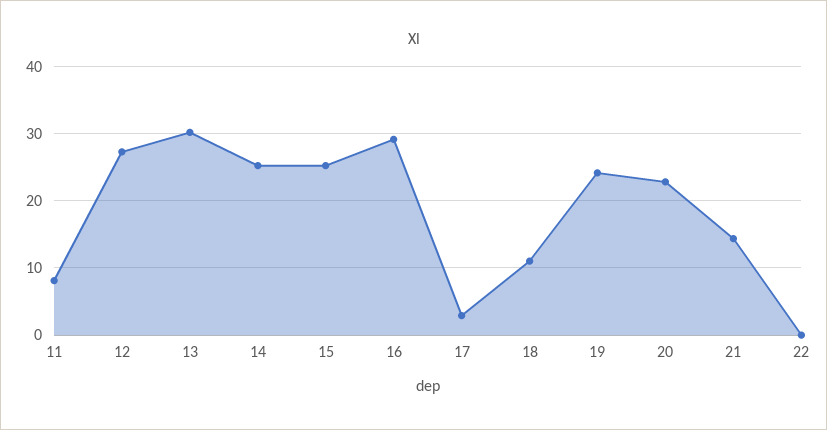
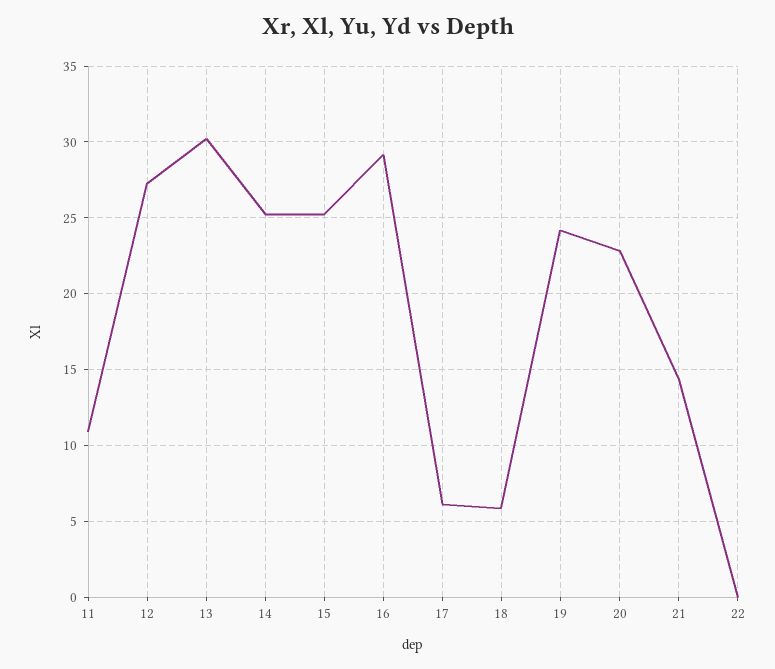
11: 8 -> 11
17: 3 -> 6
18: 11 -> 6

